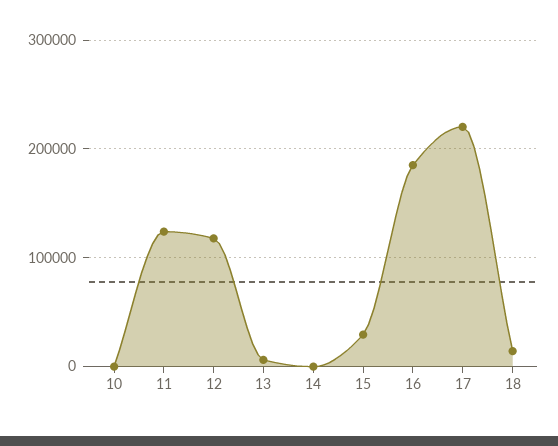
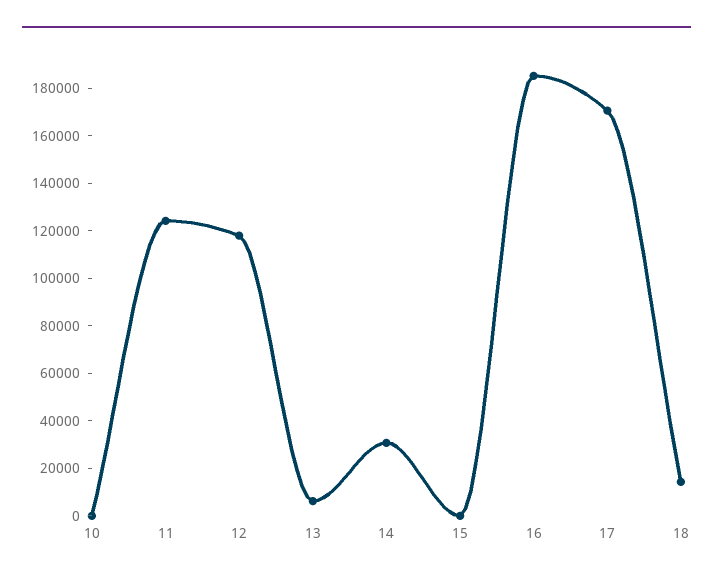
14: 0 -> 30000
15: 30000 -> 0
17: 220000 -> 170000

